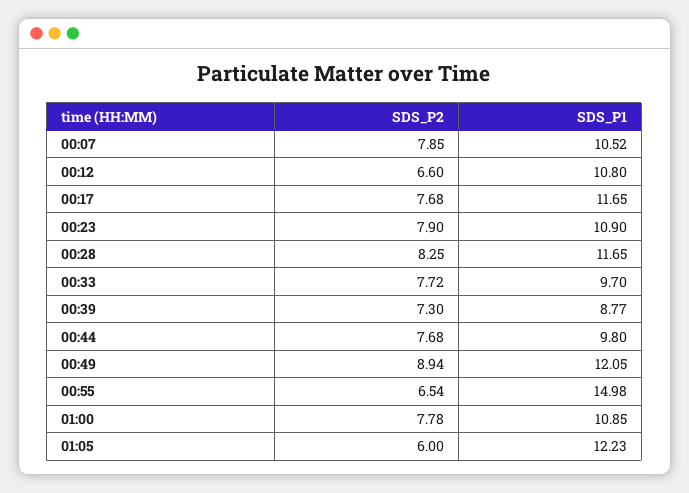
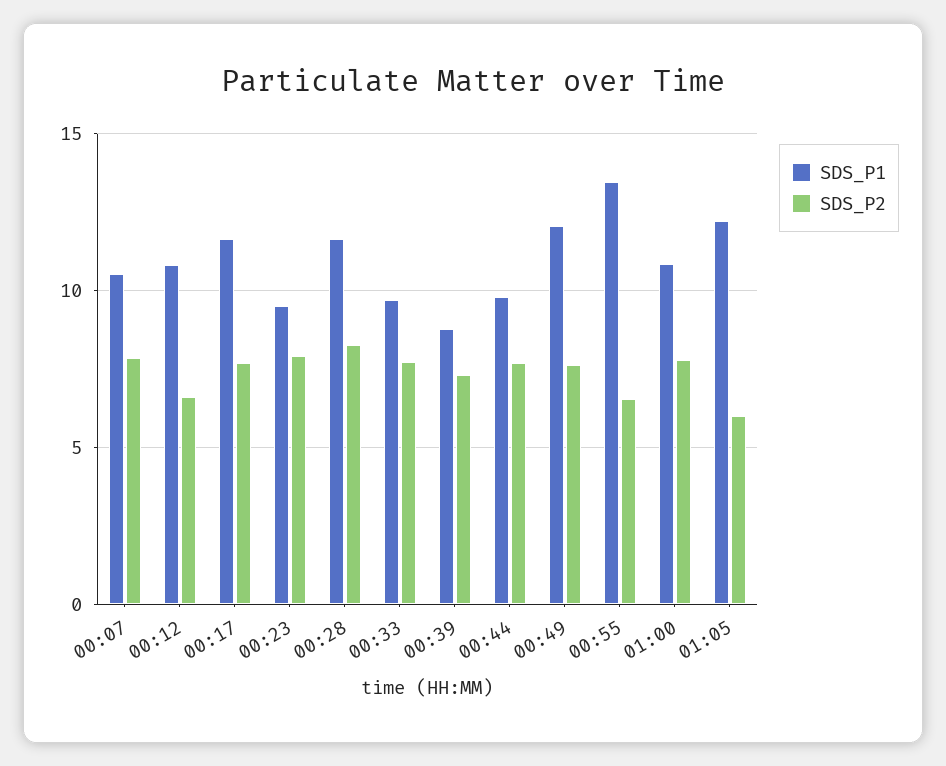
SDS_P1, 00:23: 10.9 -> 9.5
SDS_P2, 00:49: 8.94 -> 7.5
SDS_P1, 00:55: 14.98 -> 13.5

